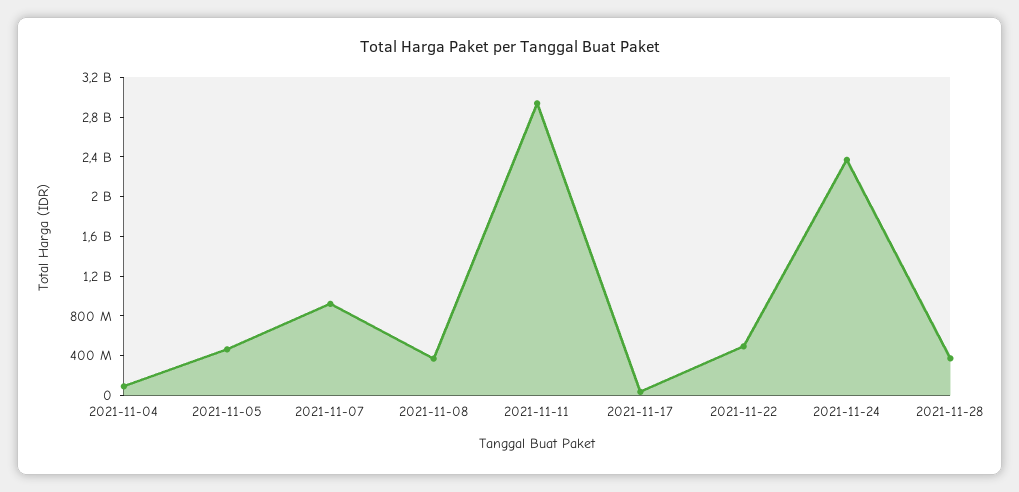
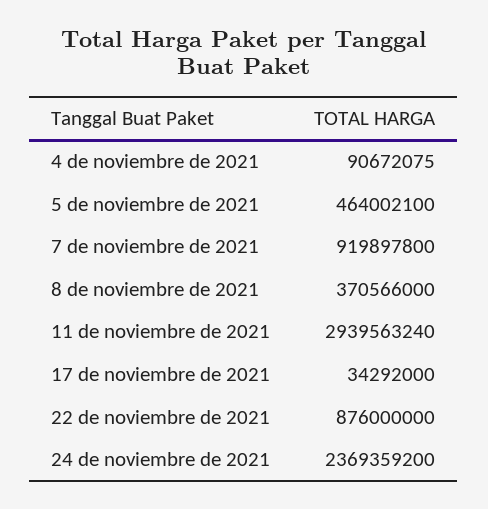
2021-11-22: 500000000 -> 876000000
2021-11-28: 400000000 -> none

